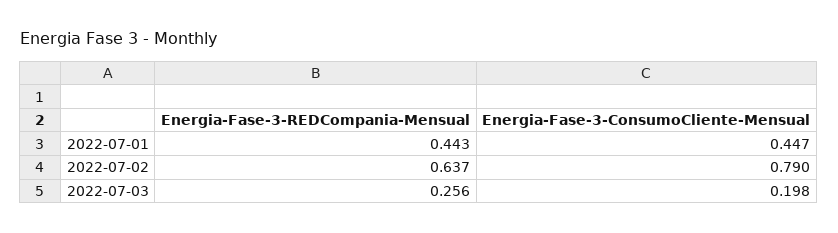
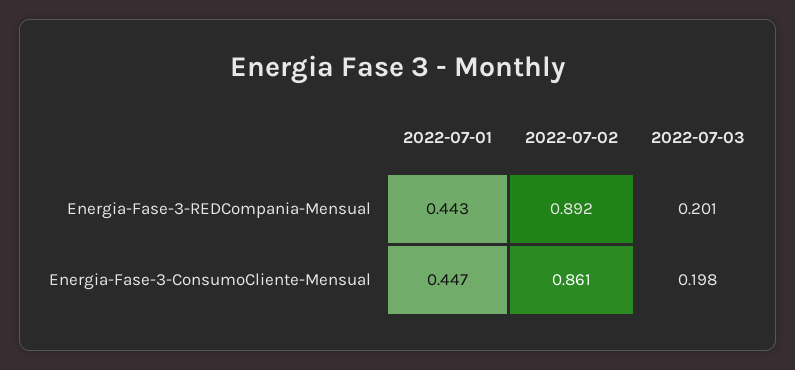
Energia-Fase-3-REDCompania-Mensual, 2022-07-02: 0.637 -> 0.892
Energia-Fase-3-ConsumoCliente-Mensual, 2022-07-02: 0.79 -> 0.861
Energia-Fase-3-REDCompania-Mensual, 2022-07-03: 0.256 -> 0.201

